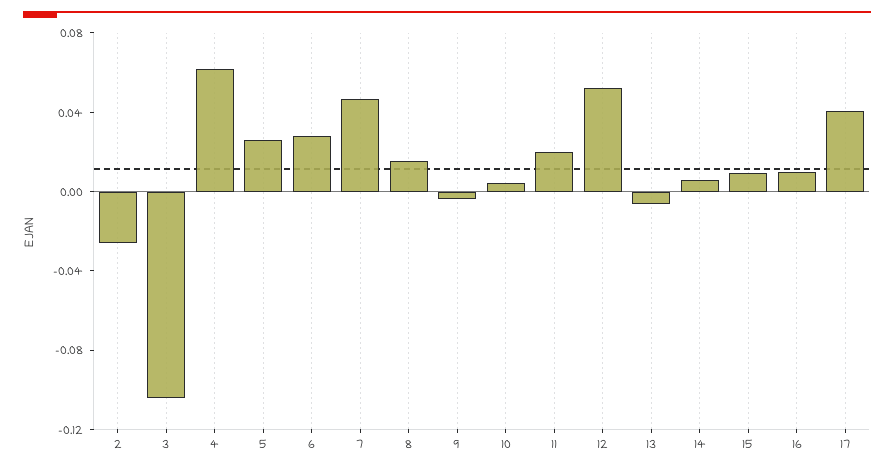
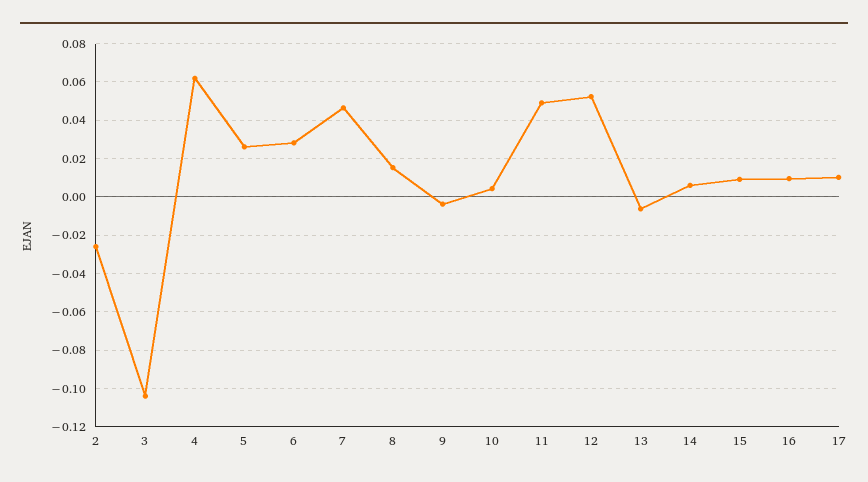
11: 0.02 -> 0.05
17: 0.04 -> 0.01

